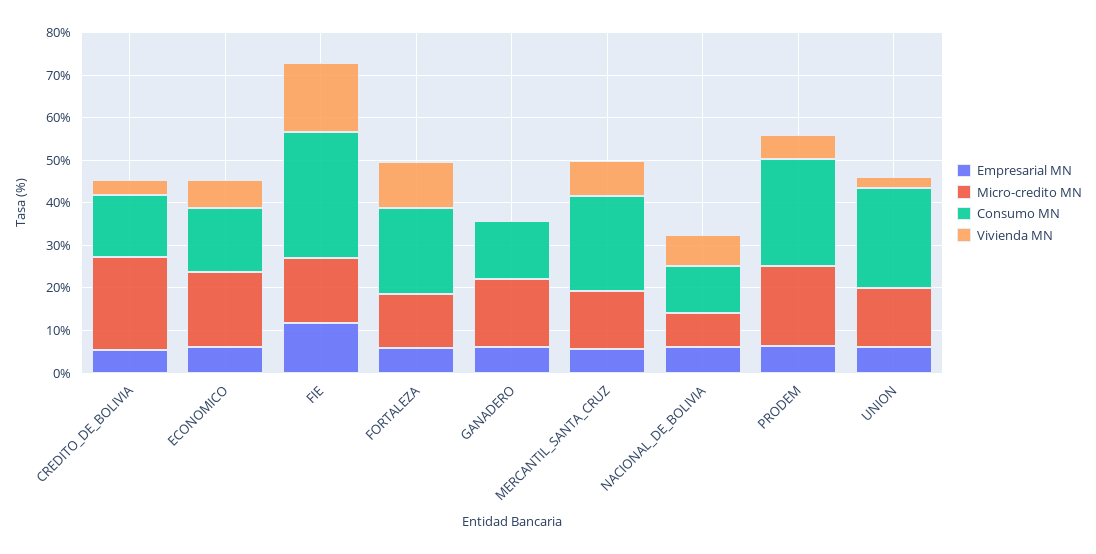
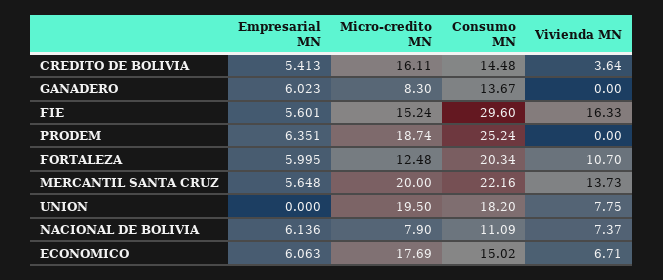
Micro-credito MN, CREDITO_DE_BOLIVIA: 22 -> 16.11
Empresarial MN, FIE: 12 -> 5.601
Micro-credito MN, GANADERO: 16 -> 8.3
Micro-credito MN, MERCANTIL_SANTA_CRUZ: 14 -> 20
Vivienda MN, MERCANTIL_SANTA_CRUZ: 8 -> 13.73
Vivienda MN, PRODEM: 6 -> 0
Empresarial MN, UNION: 6 -> 0
Micro-credito MN, UNION: 14 -> 19.5
Consumo MN, UNION: 24 -> 18.2
Vivienda MN, UNION: 2 -> 7.75

